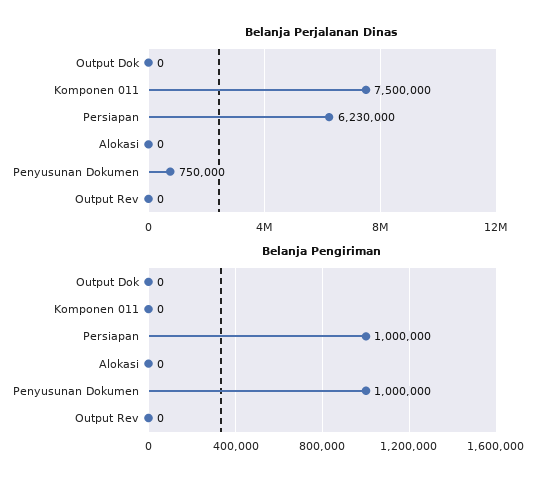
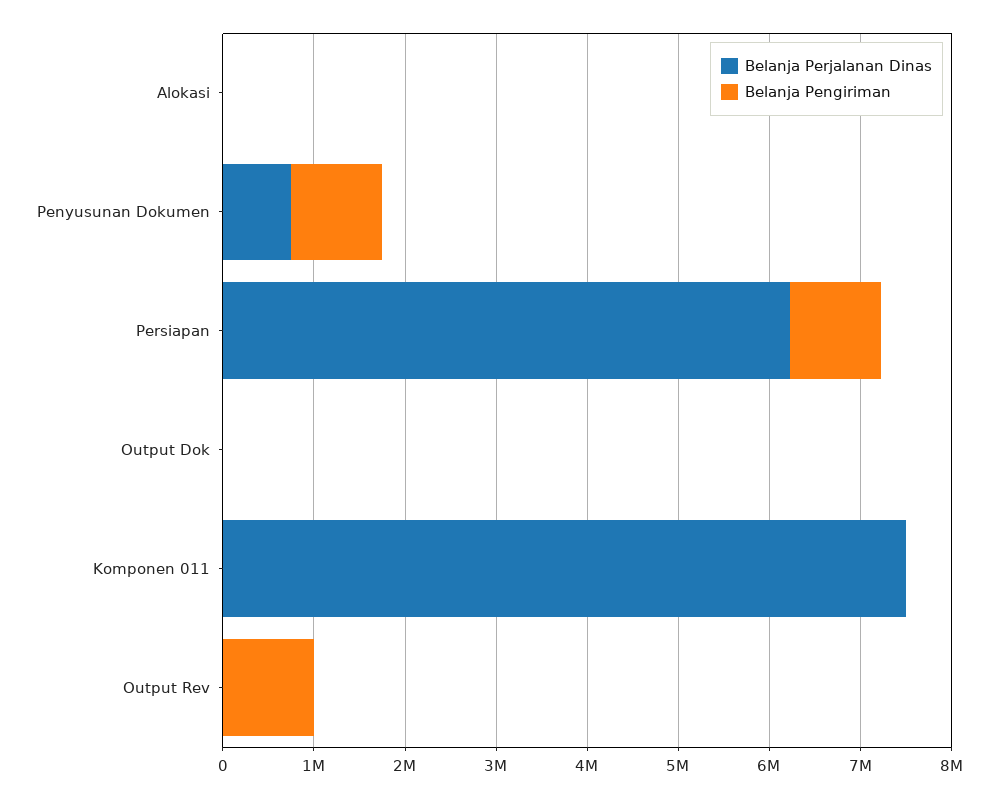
Belanja Pengiriman, Output Rev: 0 -> 1000000

